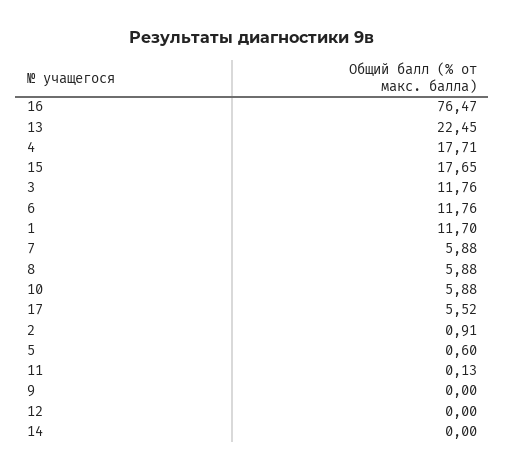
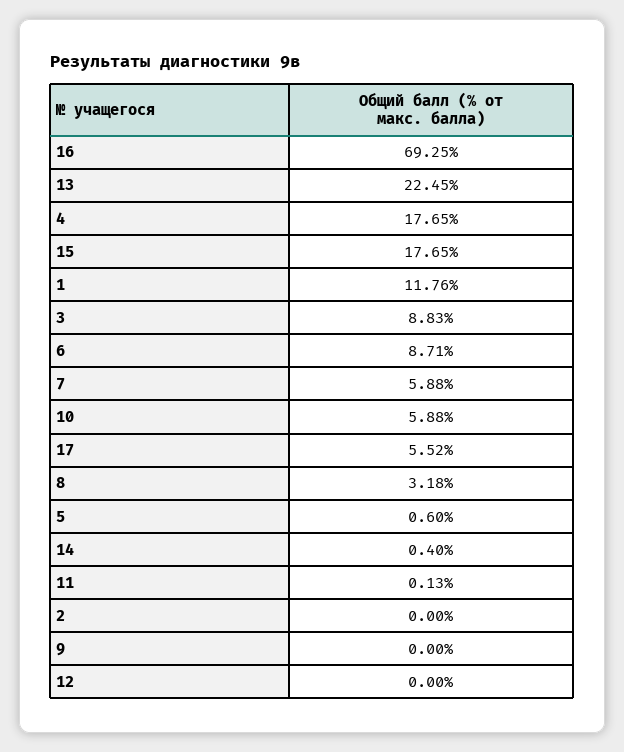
16: 76.47 -> 69.25
4: 17.71 -> 17.65
3: 11.76 -> 8.83
6: 11.76 -> 8.71
1: 11.7 -> 11.76
8: 5.88 -> 3.18
2: 0.91 -> 0
14: 0 -> 0.4

